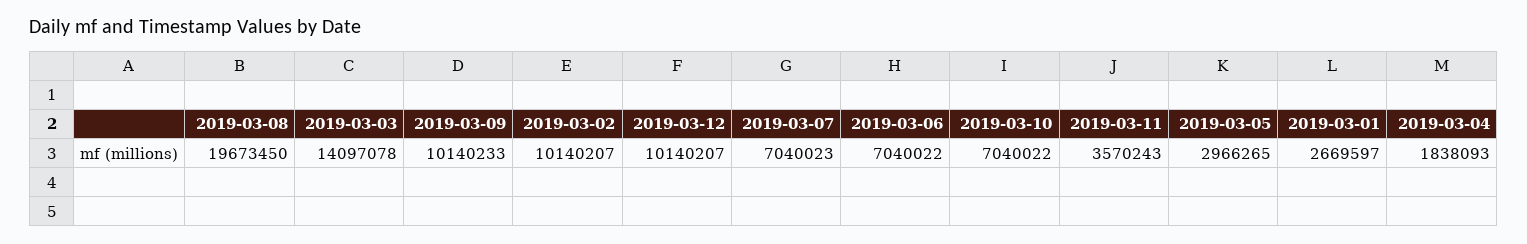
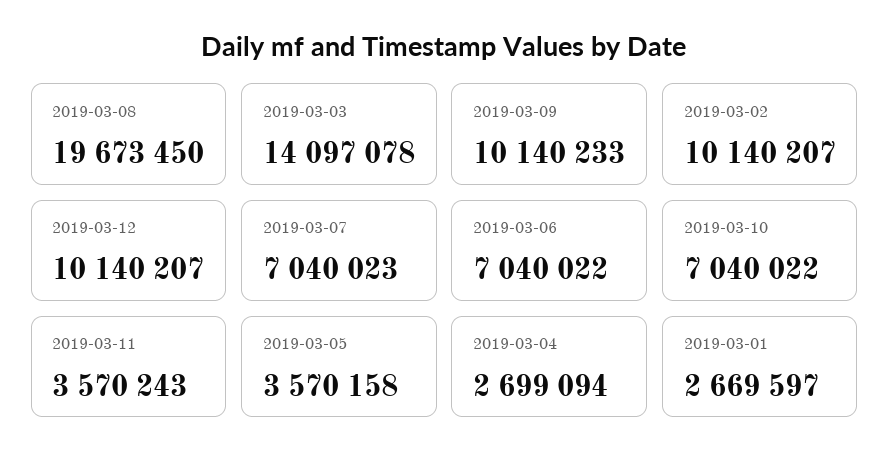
2019-03-05: 2966265 -> 3570158
2019-03-04: 1838093 -> 2699094

